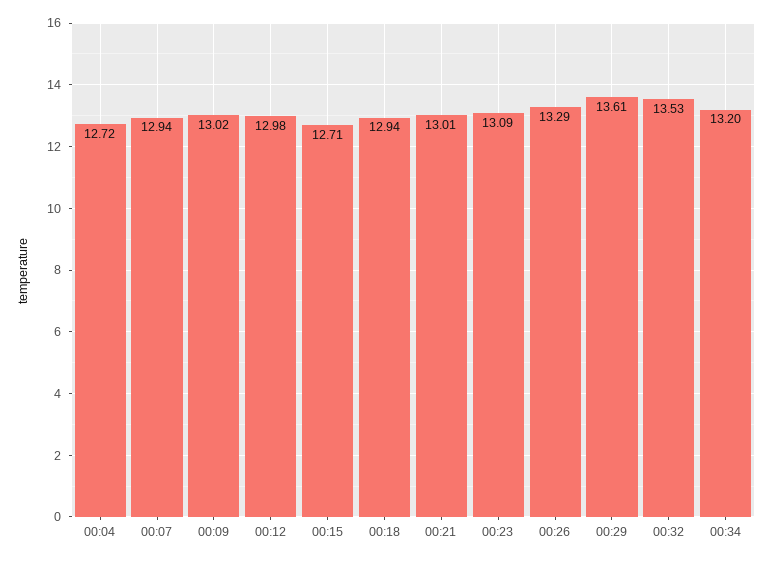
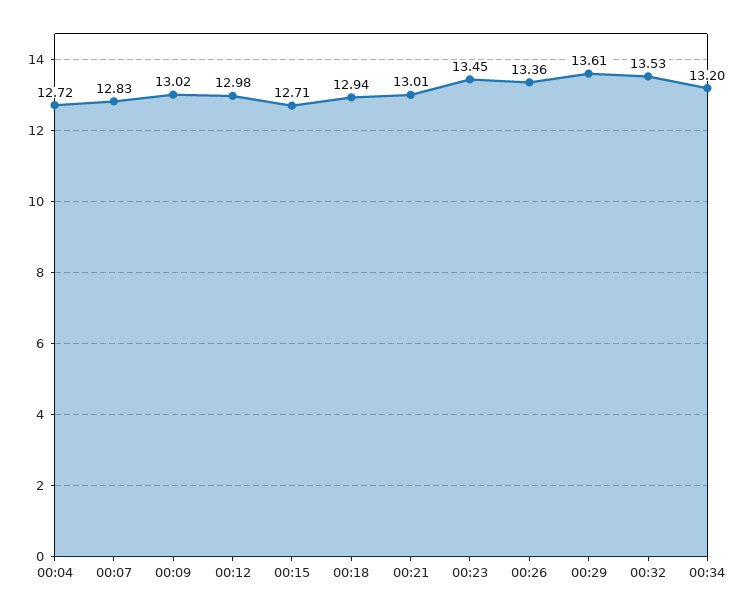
00:07: 12.94 -> 12.83
00:23: 13.09 -> 13.45
00:26: 13.29 -> 13.36

